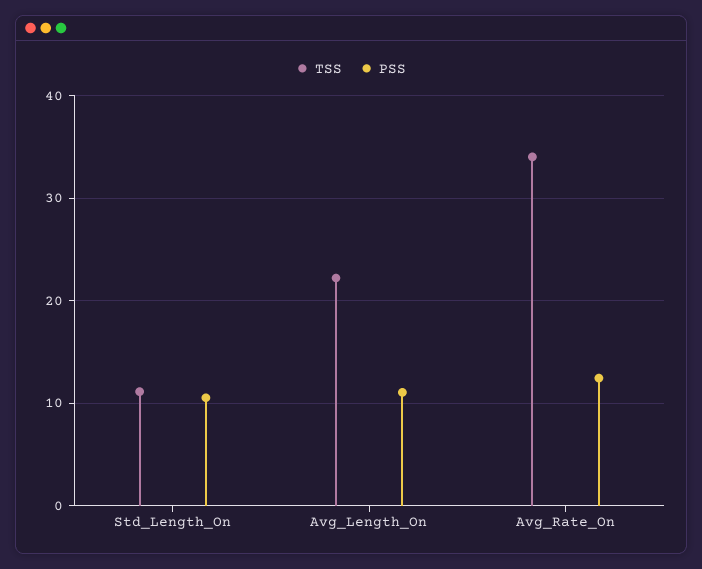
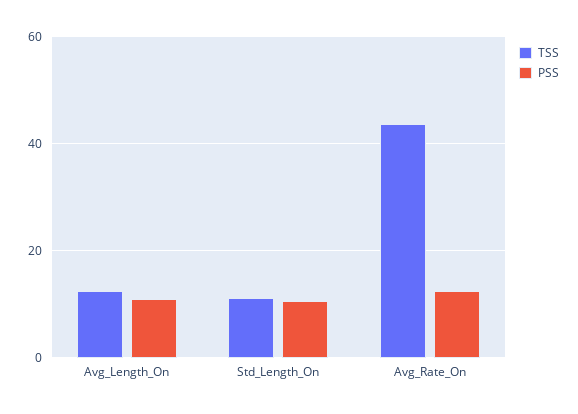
TSS, Avg_Length_On: 22 -> 12
TSS, Avg_Rate_On: 34 -> 44

